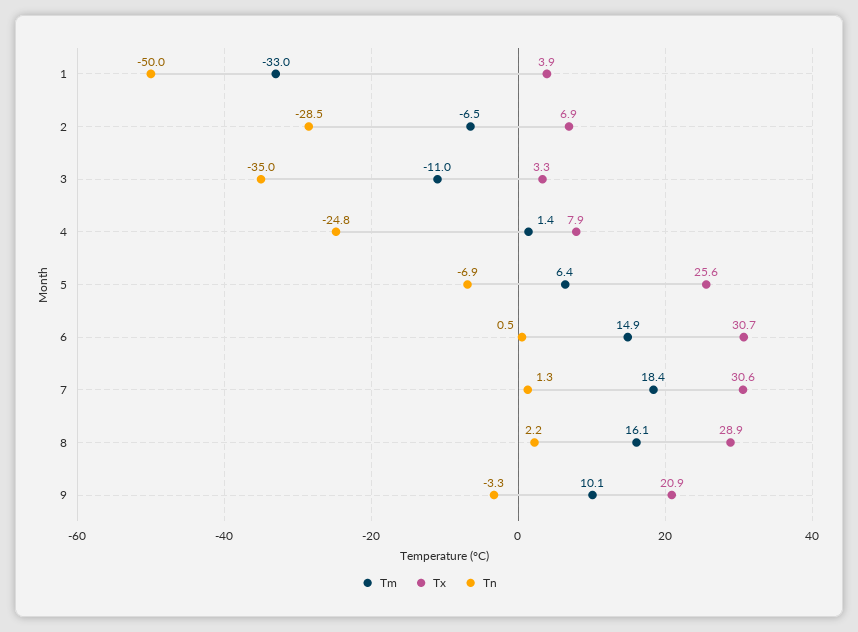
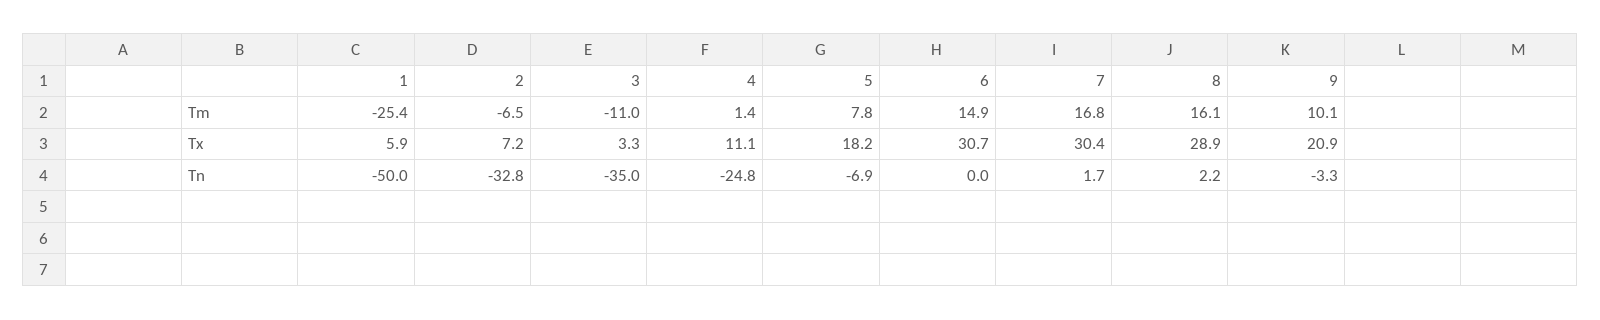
Tm, 1: -33 -> -25.4
Tx, 1: 3.9 -> 5.9
Tx, 2: 6.9 -> 7.2
Tn, 2: -28.5 -> -32.8
Tx, 4: 7.9 -> 11.1
Tm, 5: 6.4 -> 7.8
Tx, 5: 25.6 -> 18.2
Tn, 6: 0.5 -> 0
Tm, 7: 18.4 -> 16.8
Tx, 7: 30.6 -> 30.4
Tn, 7: 1.3 -> 1.7

